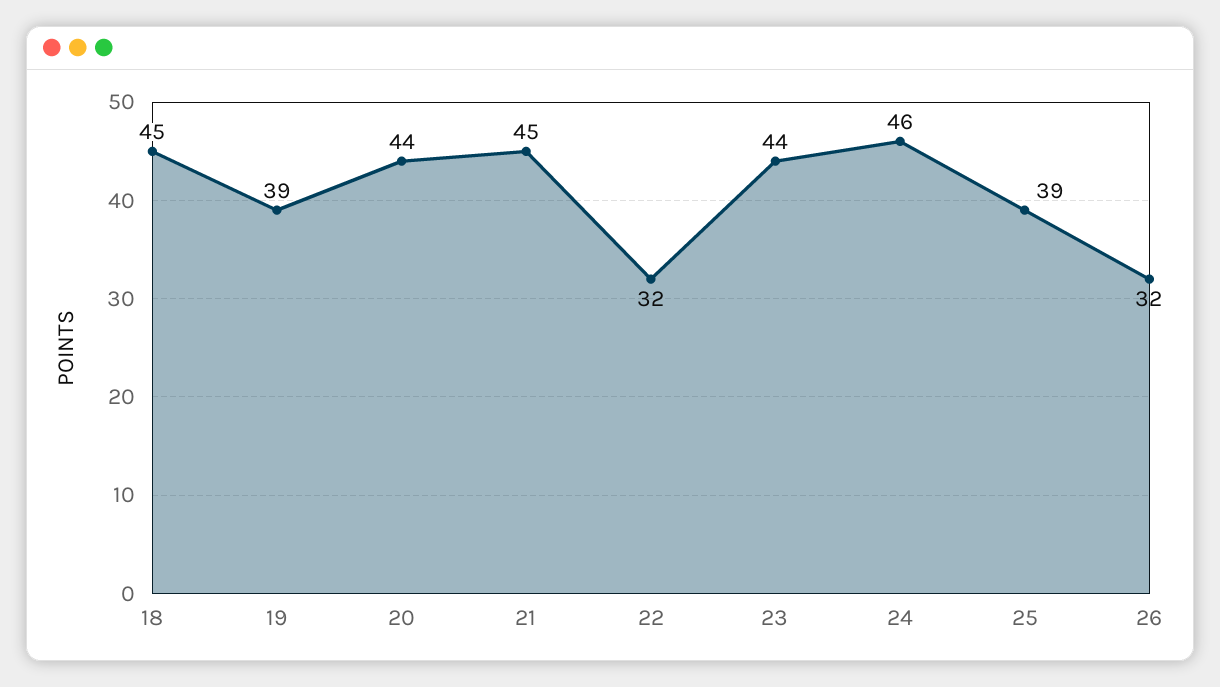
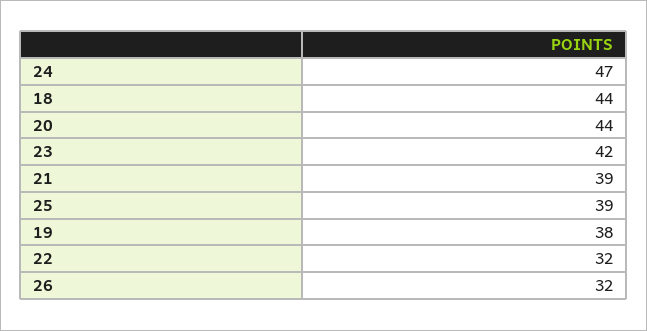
18: 45 -> 44
19: 39 -> 38
21: 45 -> 39
23: 44 -> 42
24: 46 -> 47

